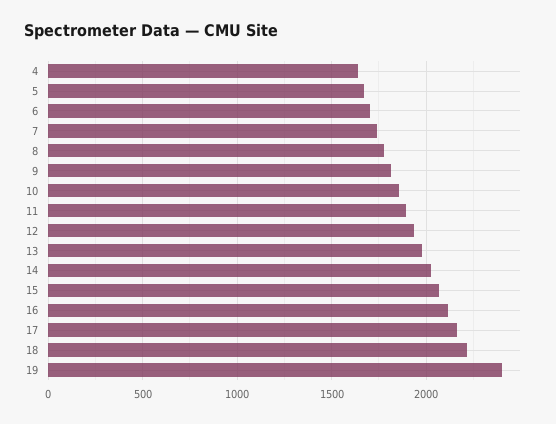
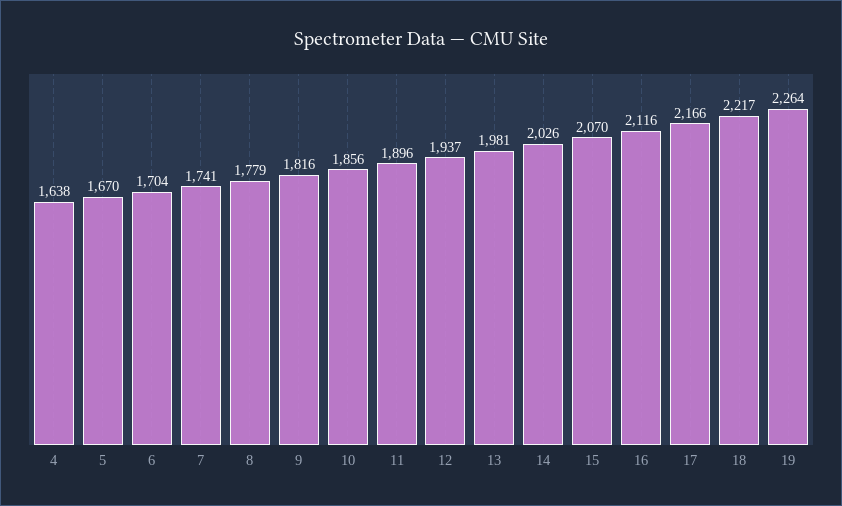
19: 2400 -> 2264

